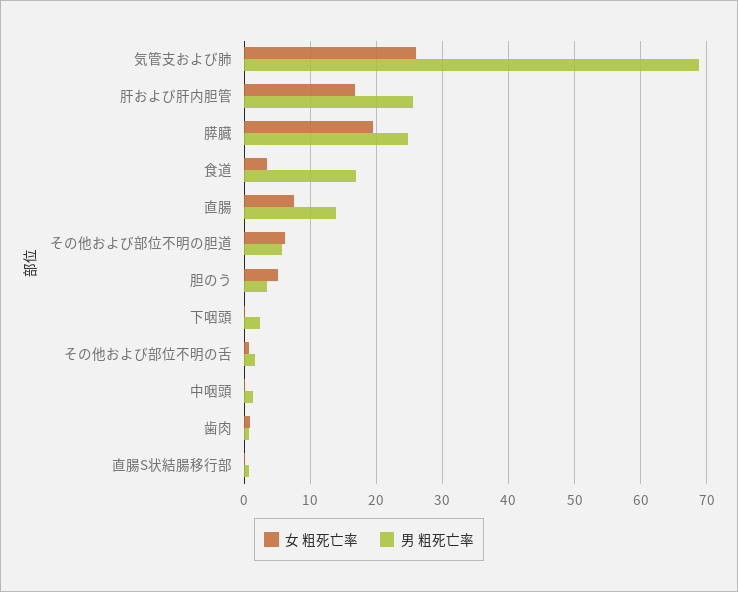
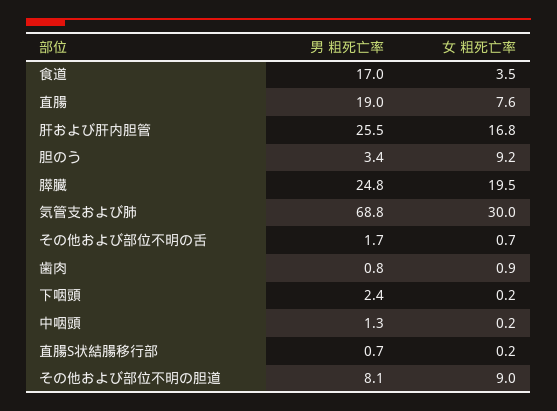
女 粗死亡率, 気管支および肺: 26 -> 30
男 粗死亡率, 直腸: 14 -> 19
女 粗死亡率, その他および部位不明の胆道: 6 -> 9
男 粗死亡率, その他および部位不明の胆道: 6 -> 8.1
女 粗死亡率, 胆のう: 5 -> 9.2

